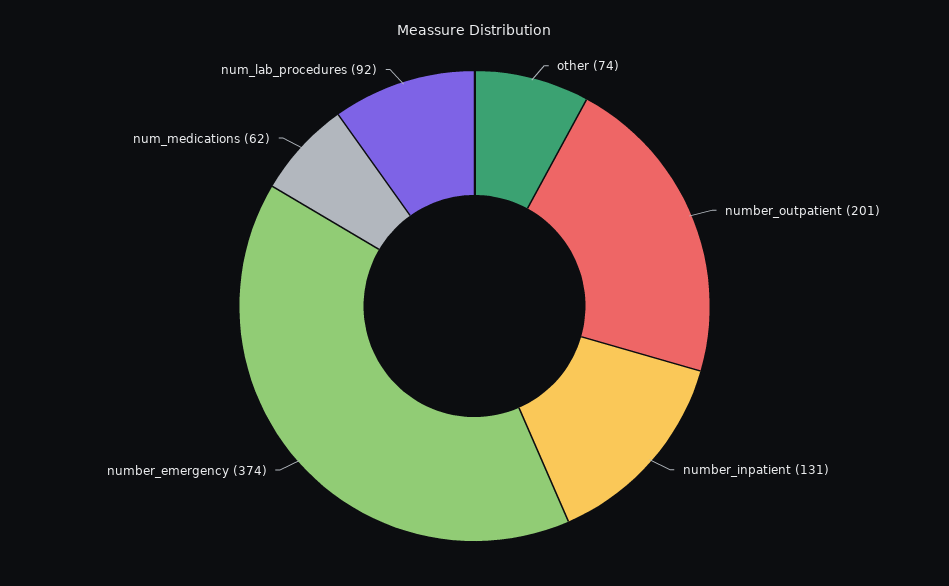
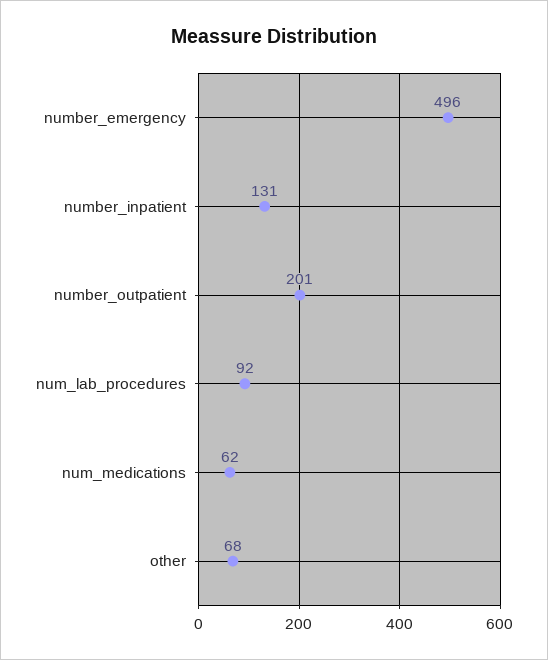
other: 74 -> 68
number_emergency: 374 -> 496

